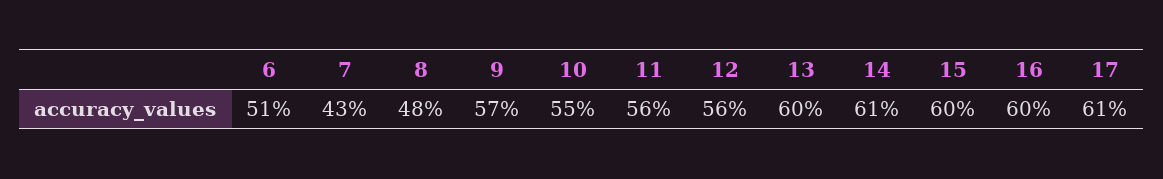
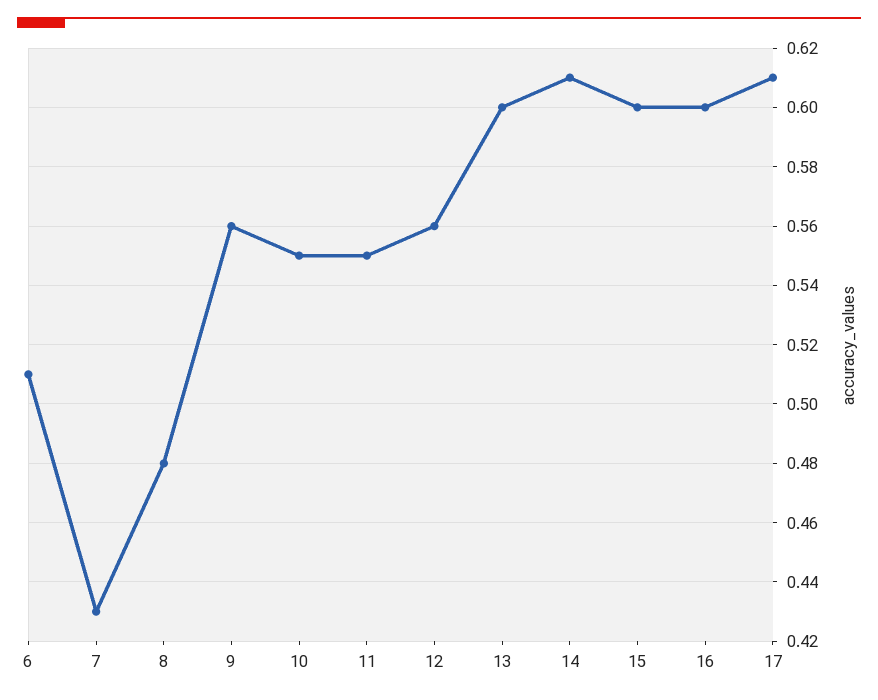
9: 0.57 -> 0.56
11: 0.56 -> 0.55

